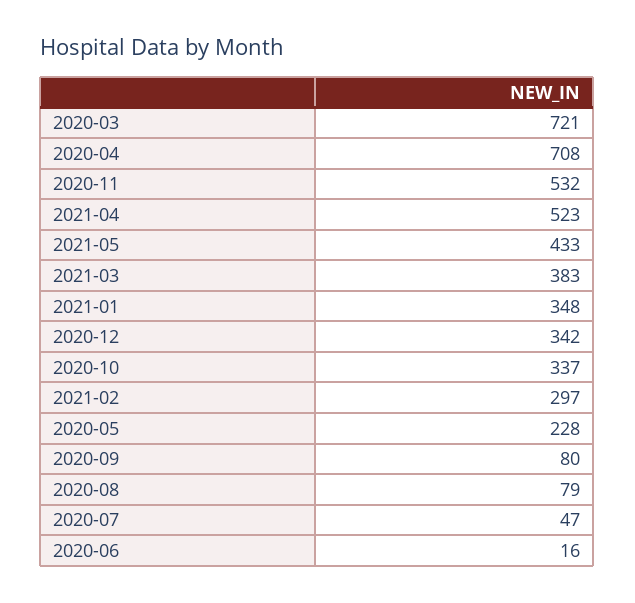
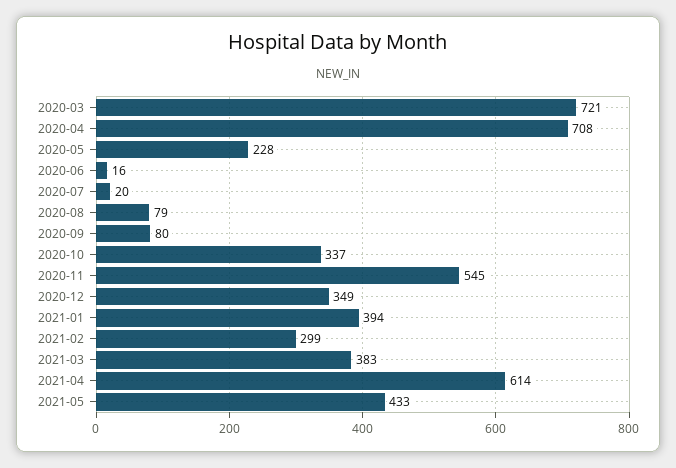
2020-11: 532 -> 545
2021-04: 523 -> 614
2021-01: 348 -> 394
2020-12: 342 -> 349
2021-02: 297 -> 299
2020-07: 47 -> 20

